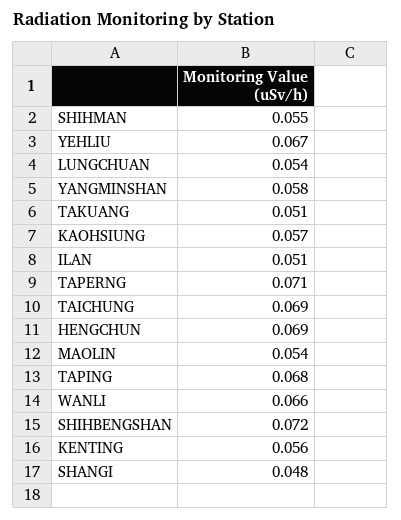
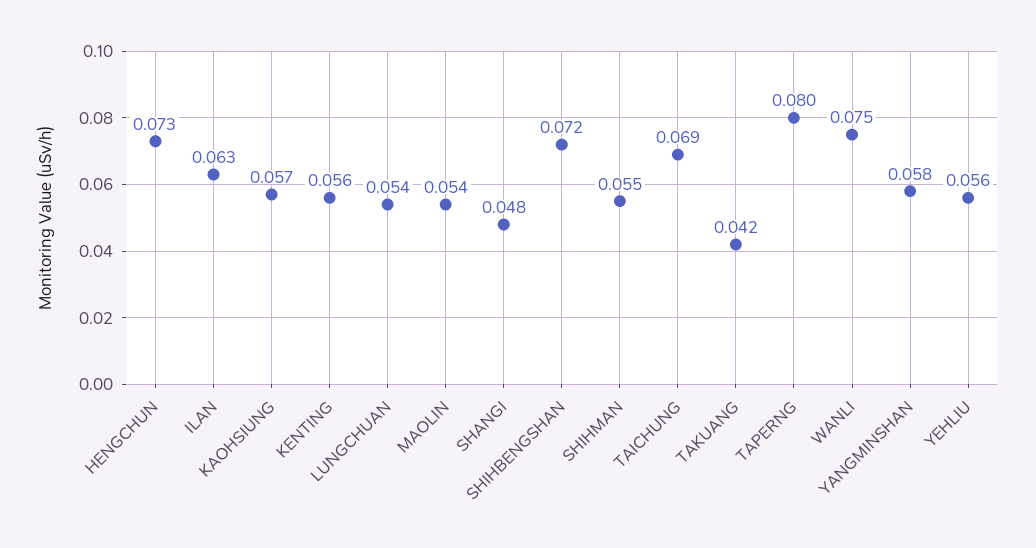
YEHLIU: 0.067 -> 0.056
TAKUANG: 0.051 -> 0.042
ILAN: 0.051 -> 0.063
TAPERNG: 0.071 -> 0.08
HENGCHUN: 0.069 -> 0.073
TAPING: 0.068 -> none
WANLI: 0.066 -> 0.075

